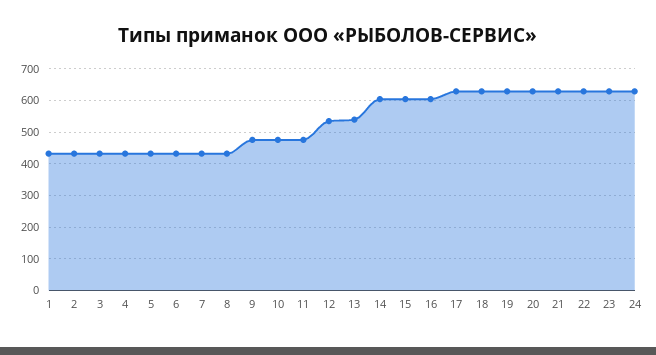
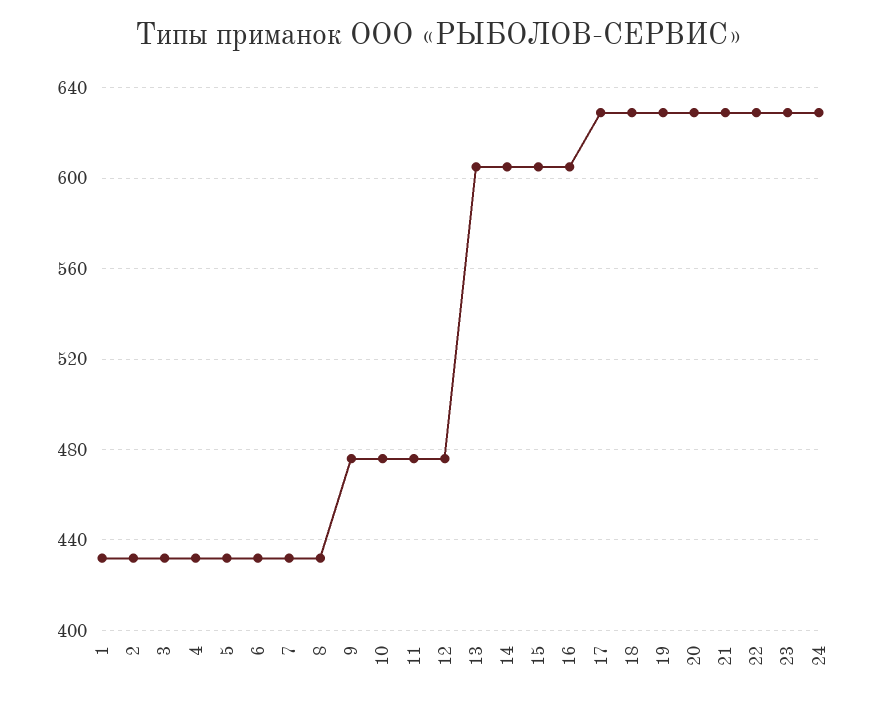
12: 540 -> 475
13: 540 -> 605

